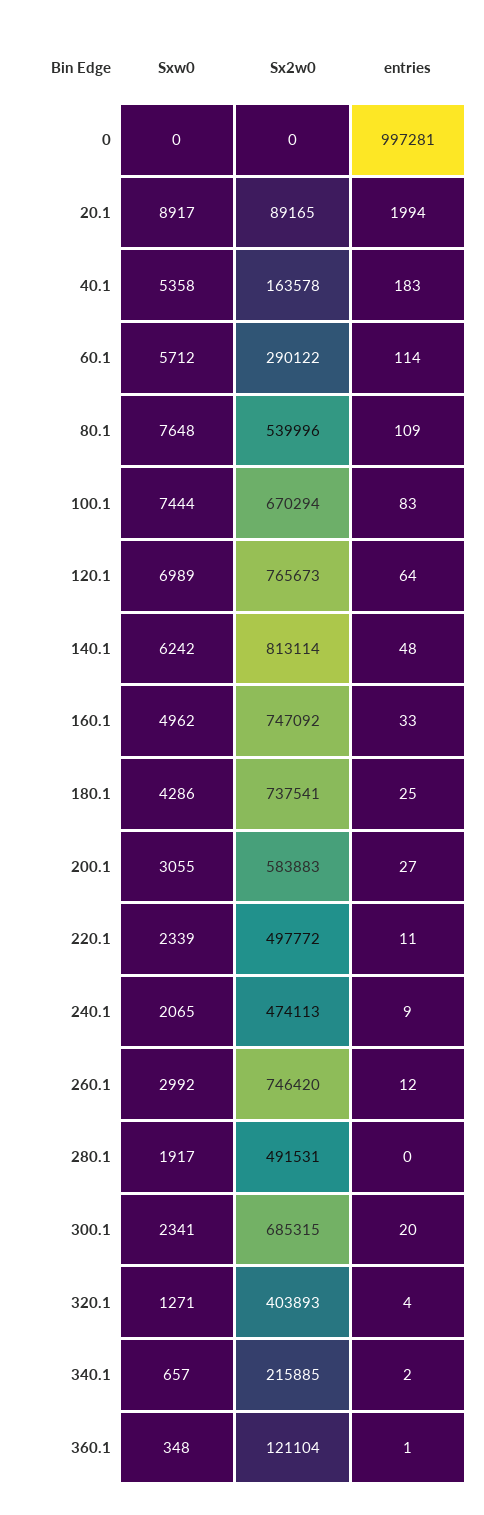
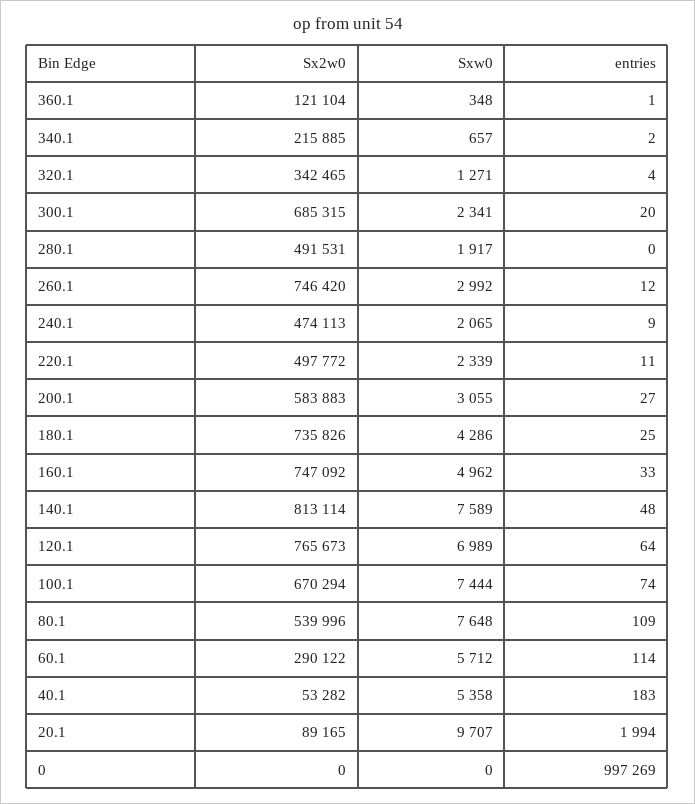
entries, 0: 997281 -> 997269
Sxw0, 20.1: 8917 -> 9707
Sx2w0, 40.1: 163578 -> 53282
entries, 100.1: 83 -> 74
Sxw0, 140.1: 6242 -> 7589
Sx2w0, 180.1: 737541 -> 735826
Sx2w0, 320.1: 403893 -> 342465

